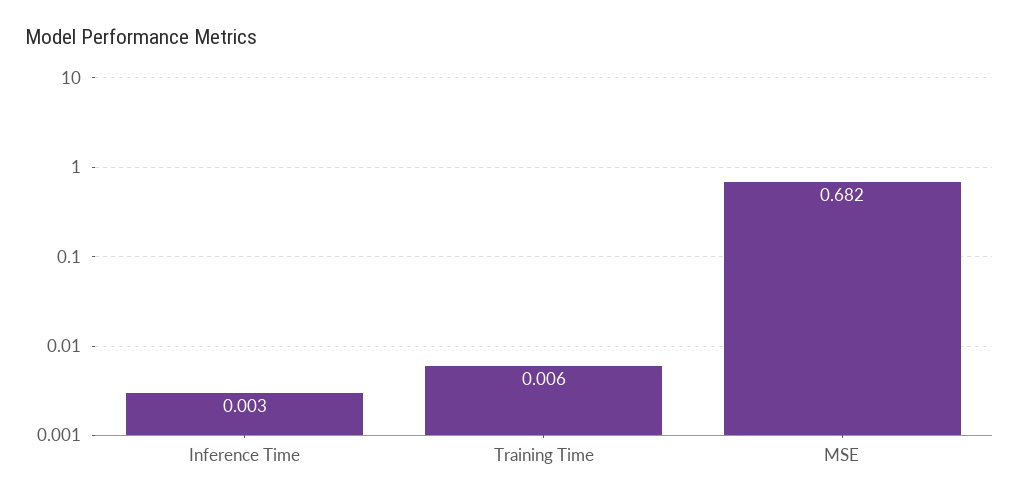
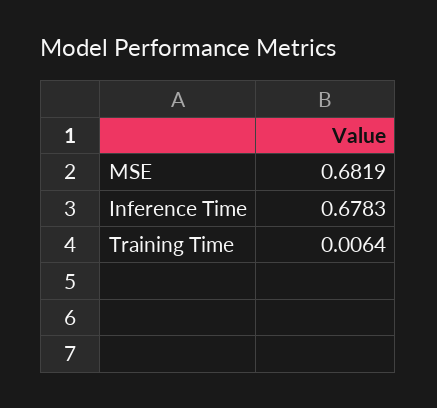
Inference Time: 0.003 -> 0.6783

